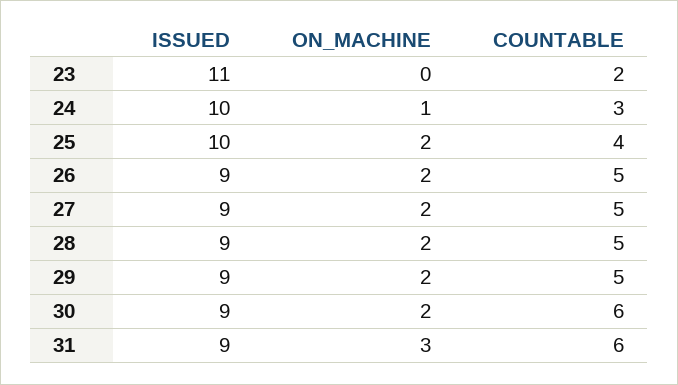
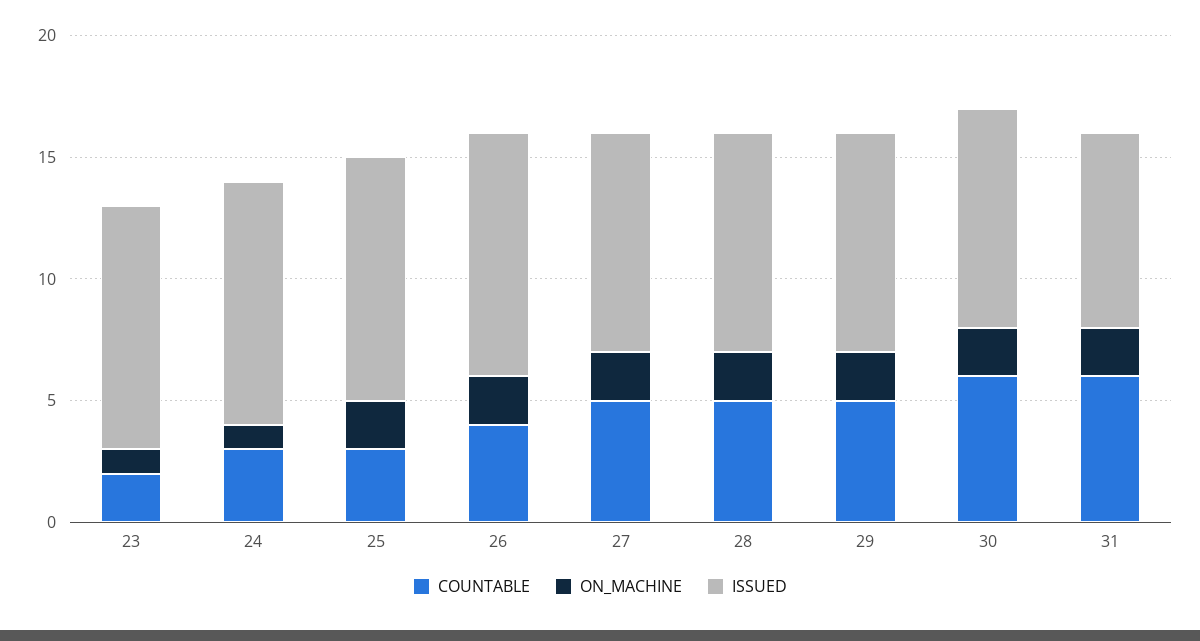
ISSUED, 23: 11 -> 10
ON_MACHINE, 23: 0 -> 1
COUNTABLE, 25: 4 -> 3
ISSUED, 26: 9 -> 10
COUNTABLE, 26: 5 -> 4
ISSUED, 31: 9 -> 8
ON_MACHINE, 31: 3 -> 2

